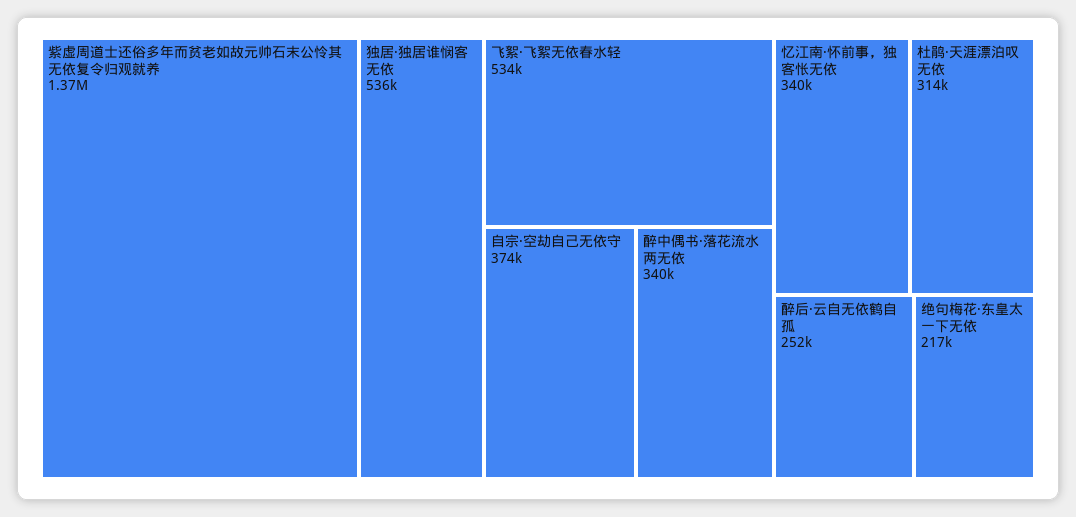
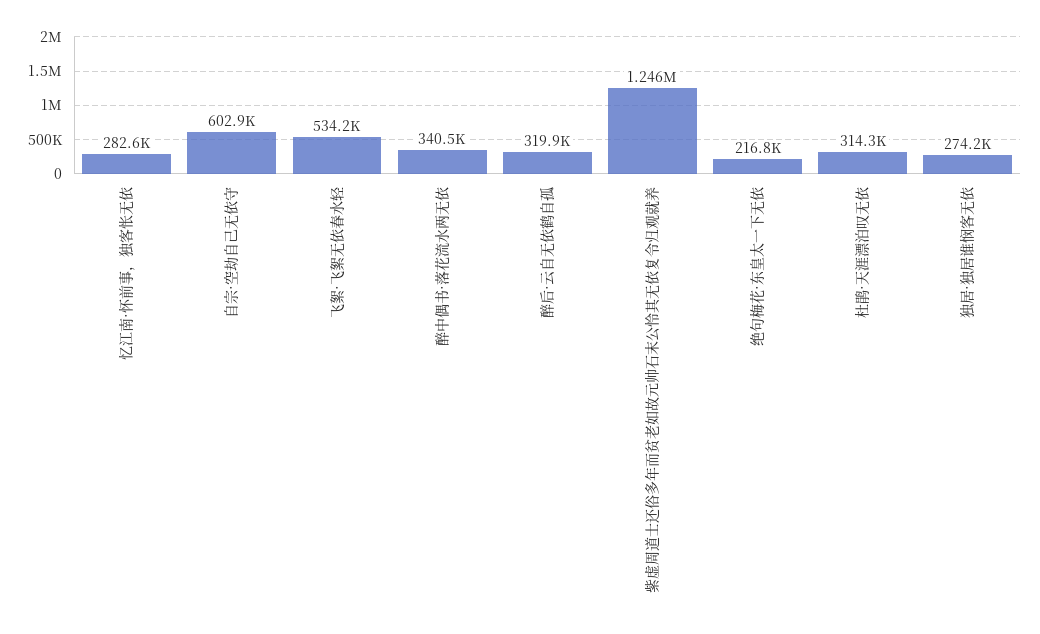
紫虚周道士还俗多年而贫老如故元帅石末公怜其无依复令归观就养: 1370000 -> 1246000
独居·独居谁悯客无依: 536000 -> 274200
自宗·空劫自己无依守: 374000 -> 602900
忆江南·怀前事，独客怅无依: 340000 -> 282600
醉后·云自无依鹤自孤: 252000 -> 319900

